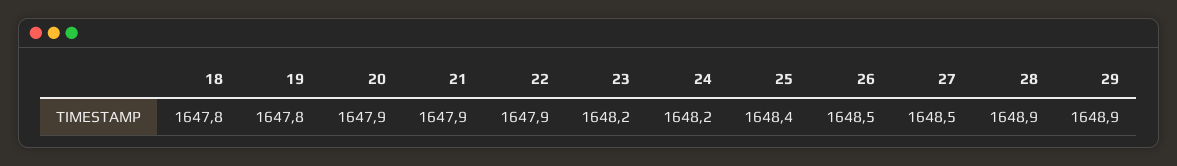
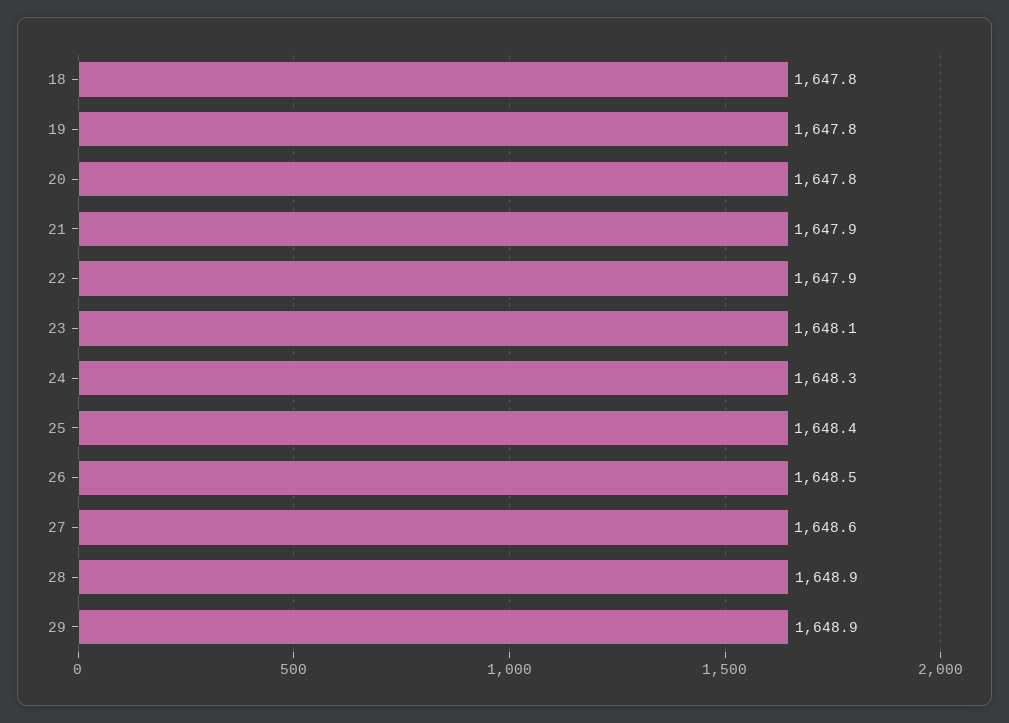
20: 1647.9 -> 1647.8
23: 1648.2 -> 1648.1
24: 1648.2 -> 1648.3
27: 1648.5 -> 1648.6

